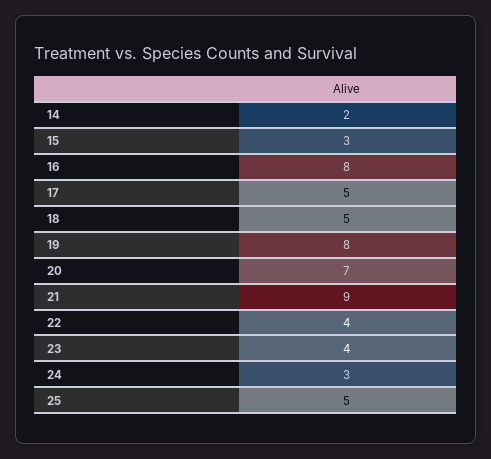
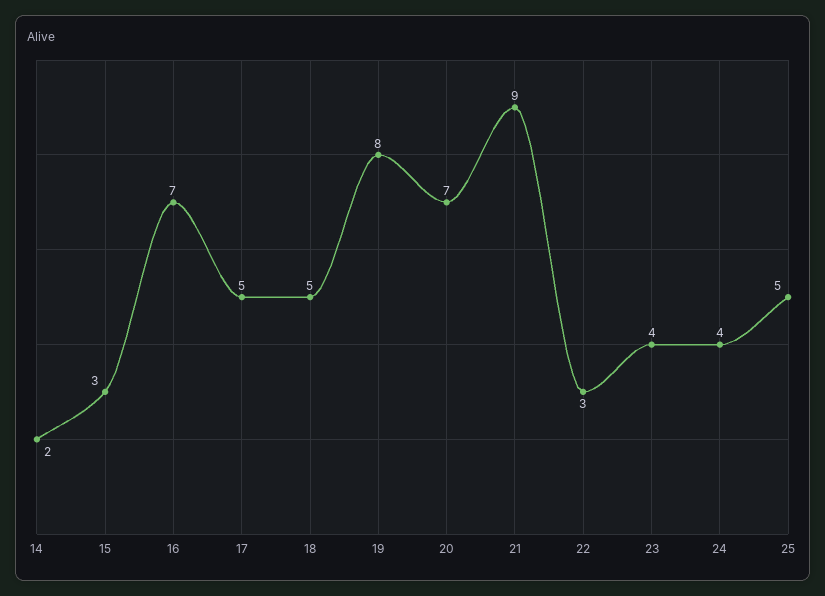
16: 8 -> 7
22: 4 -> 3
24: 3 -> 4

